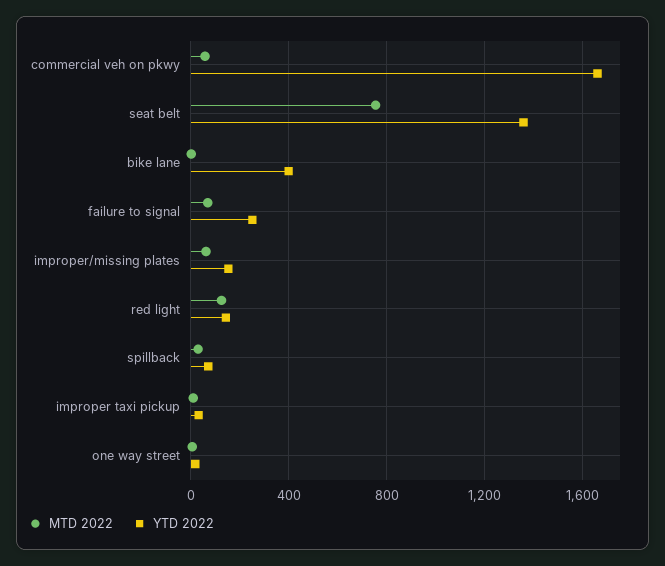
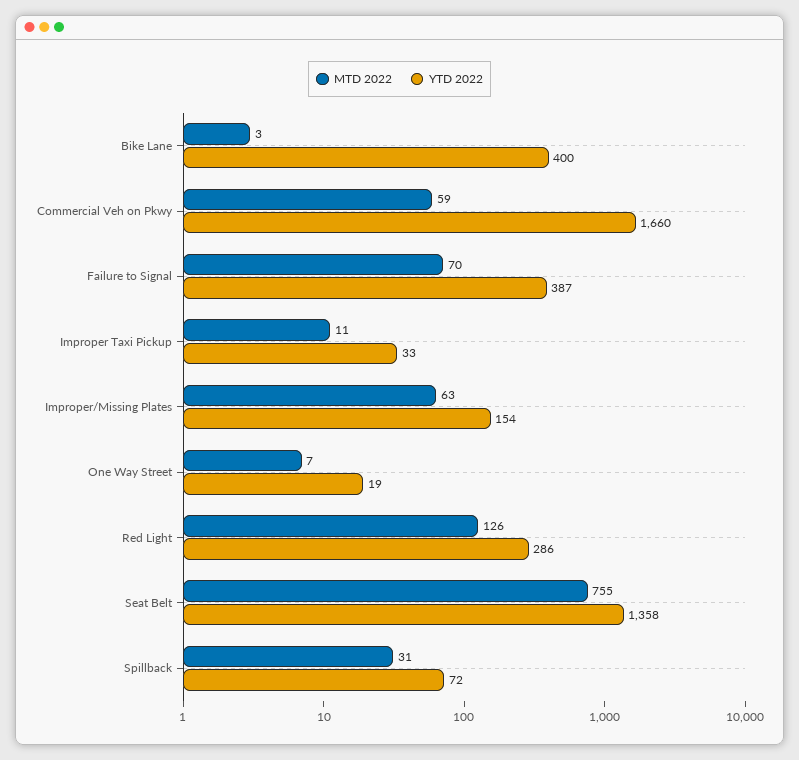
YTD 2022, failure to signal: 250 -> 387
YTD 2022, red light: 150 -> 286

